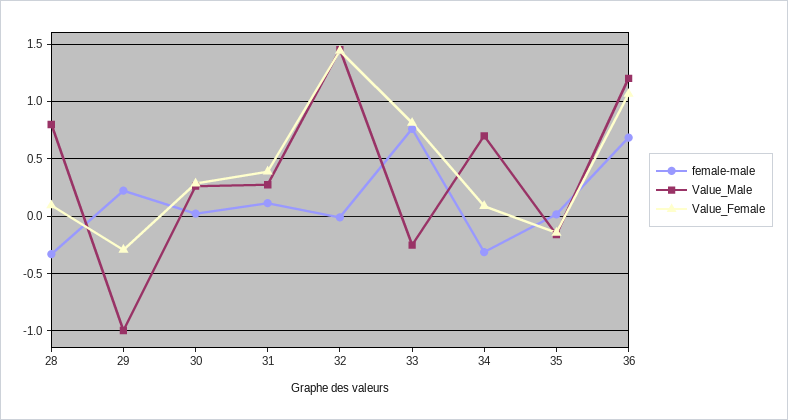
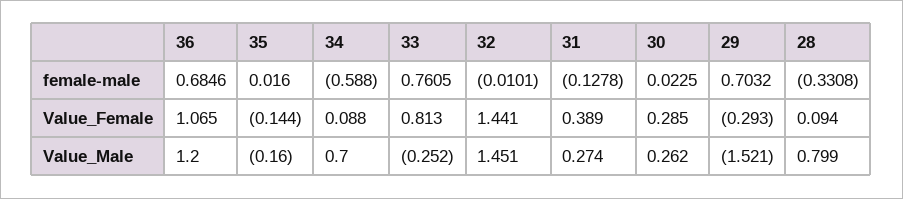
female-male, 29: 0.2 -> 0.7032
Value_Male, 29: -1 -> -1.521
female-male, 31: 0.1 -> -0.1278
female-male, 34: -0.3 -> -0.588

